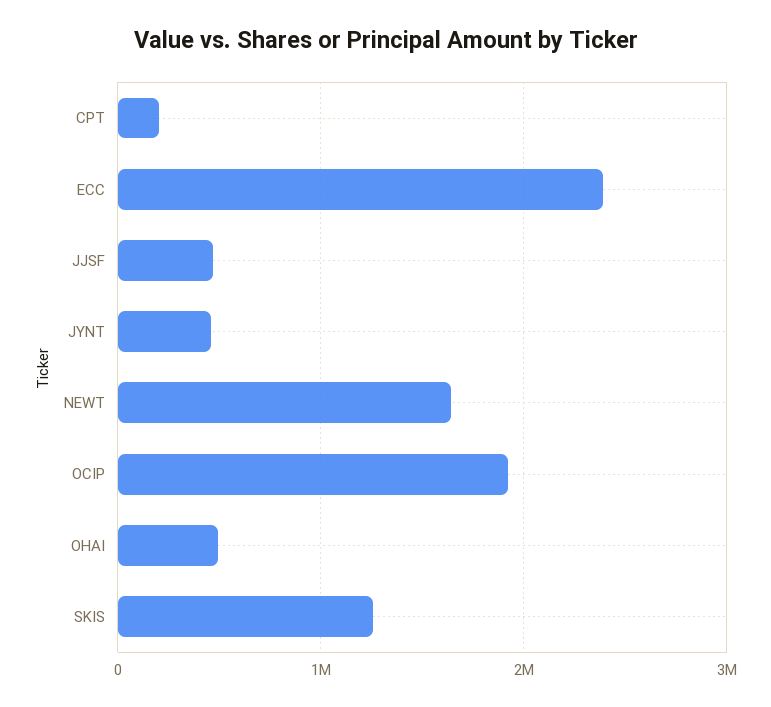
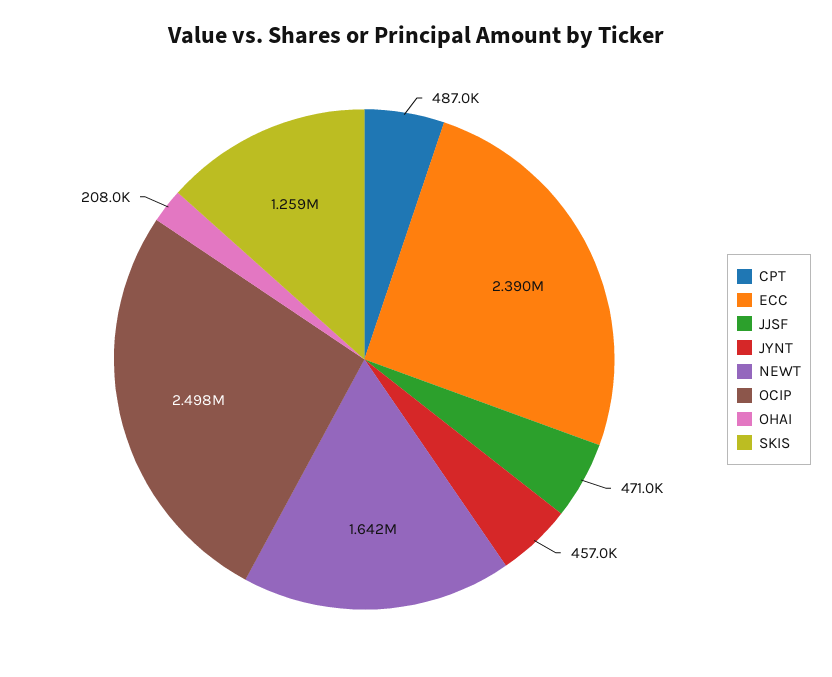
CPT: 200000 -> 487000
OCIP: 1900000 -> 2498000
OHAI: 500000 -> 208000

